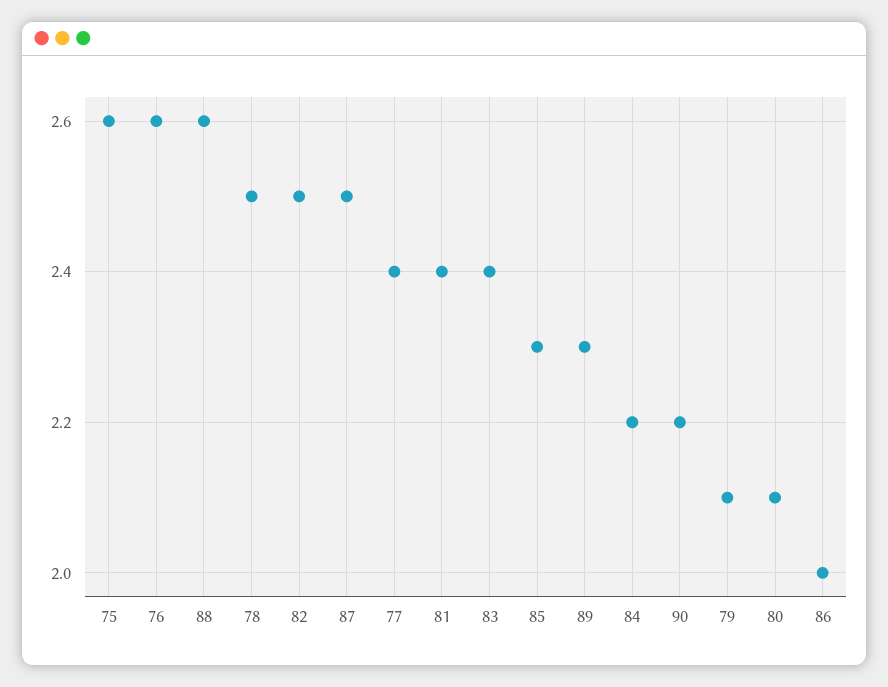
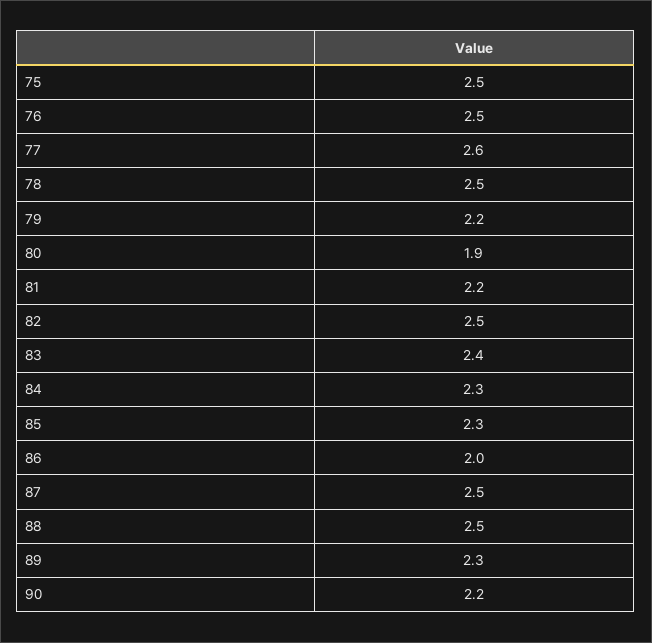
75: 2.6 -> 2.5
76: 2.6 -> 2.5
88: 2.6 -> 2.5
77: 2.4 -> 2.6
81: 2.4 -> 2.2
84: 2.2 -> 2.3
79: 2.1 -> 2.2
80: 2.1 -> 1.9

